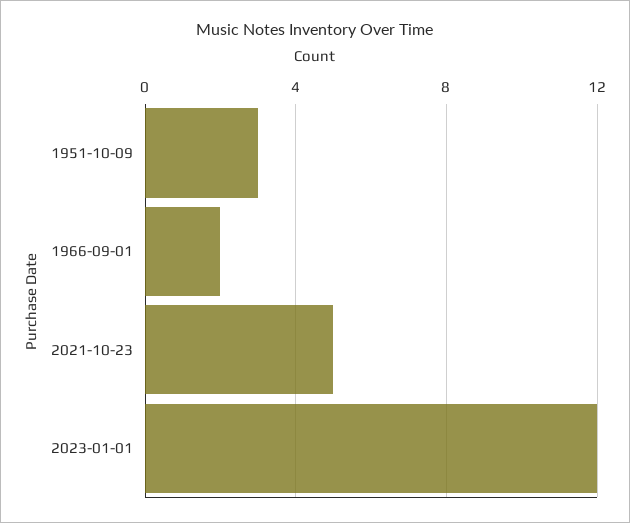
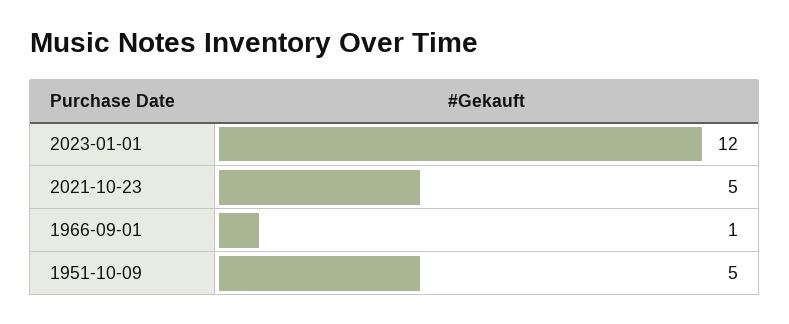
1951-10-09: 3 -> 5
1966-09-01: 2 -> 1

